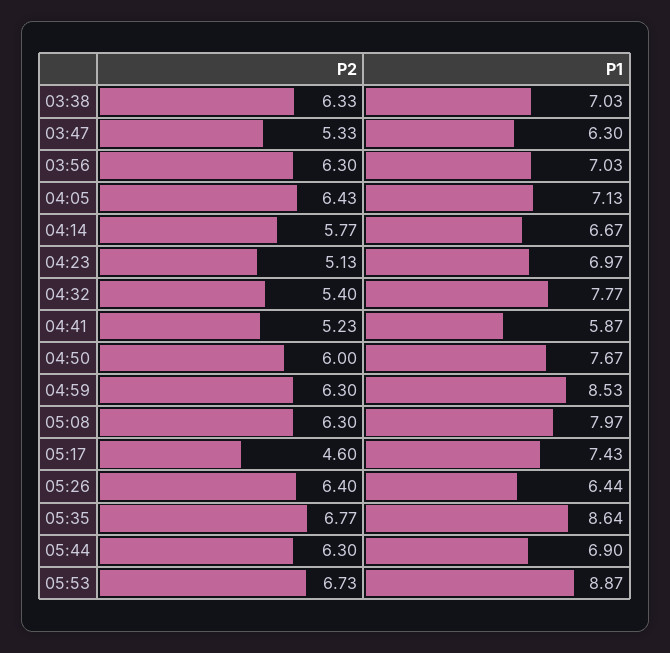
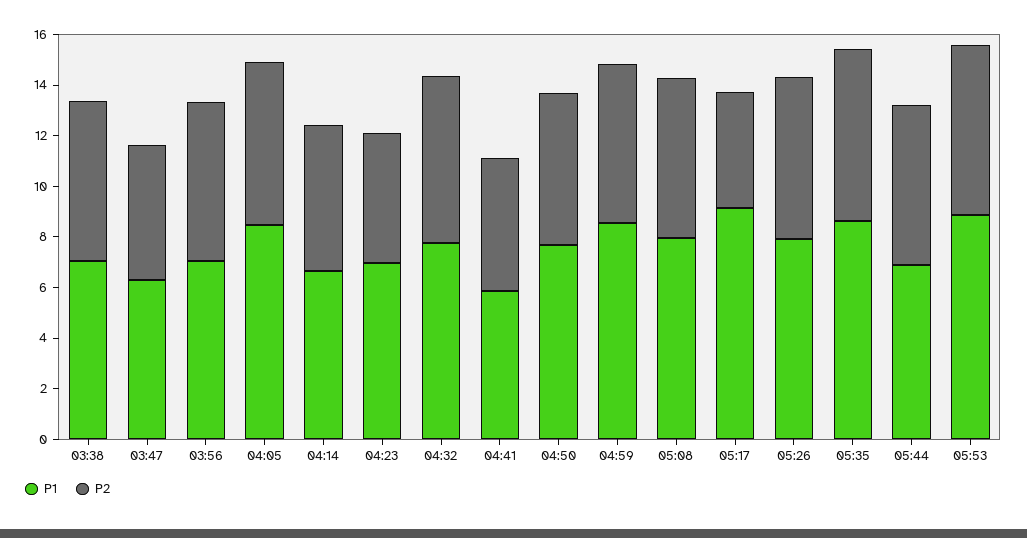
P1, 04:05: 7.13 -> 8.5
P2, 04:32: 5.4 -> 6.5
P1, 05:17: 7.43 -> 9
P1, 05:26: 6.44 -> 8

